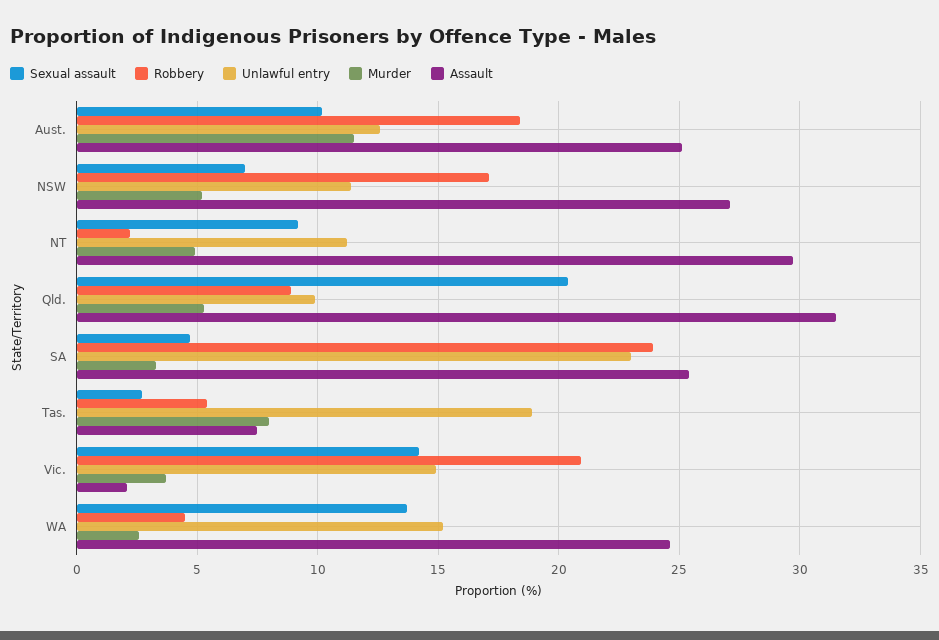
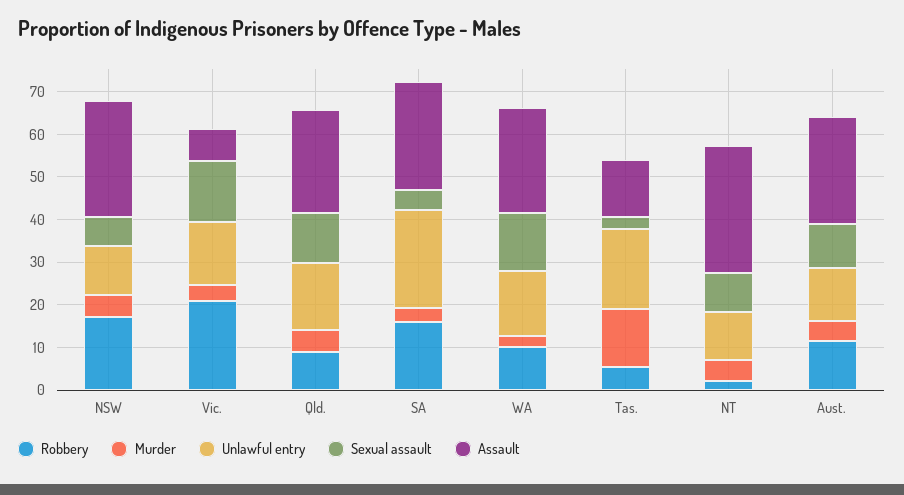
Robbery, Aust.: 18.5 -> 12
Murder, Aust.: 11.5 -> 4
Sexual assault, Qld.: 20.5 -> 12
Unlawful entry, Qld.: 10 -> 16
Assault, Qld.: 31.5 -> 24
Robbery, SA: 24 -> 16
Murder, Tas.: 8 -> 14
Assault, Tas.: 7.5 -> 14
Assault, Vic.: 2 -> 8
Robbery, WA: 4.5 -> 10

